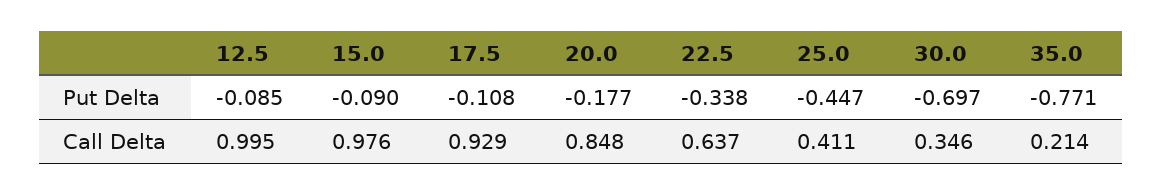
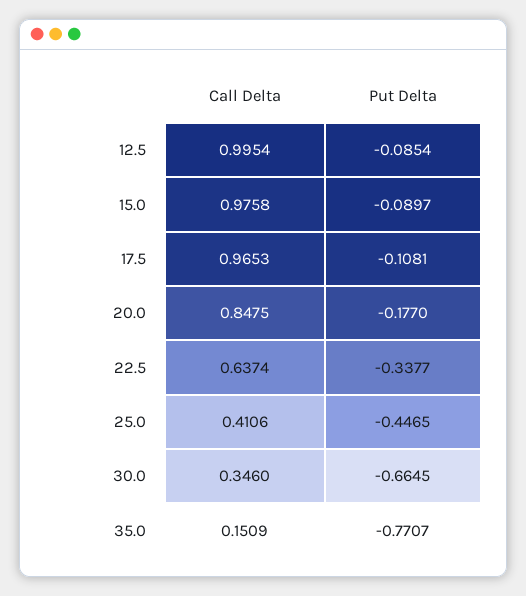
30.0, Put Delta: -0.697 -> -0.6645
17.5, Call Delta: 0.929 -> 0.9653
35.0, Call Delta: 0.214 -> 0.1509

